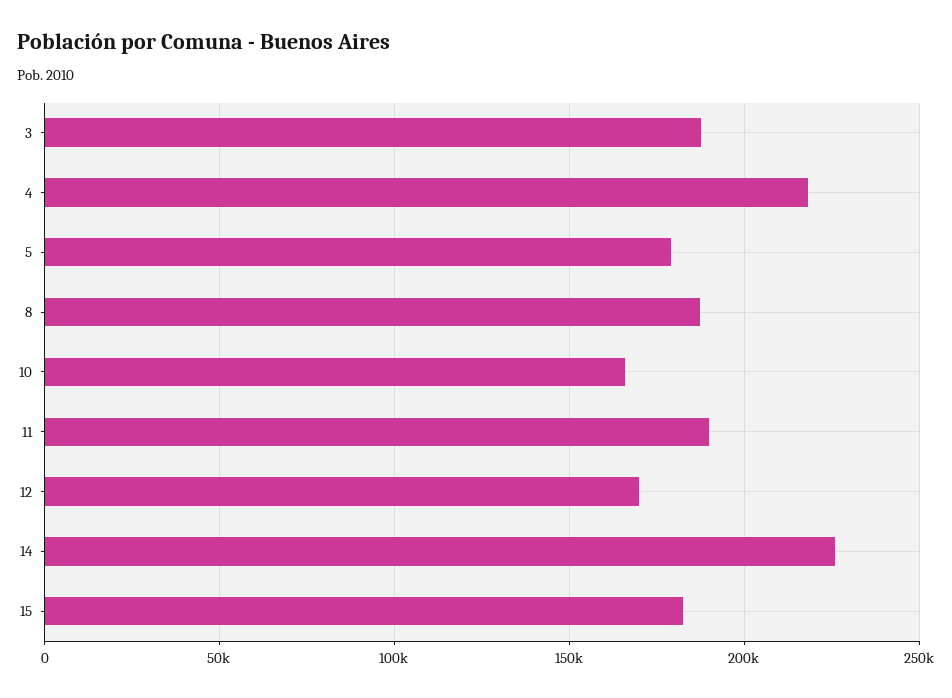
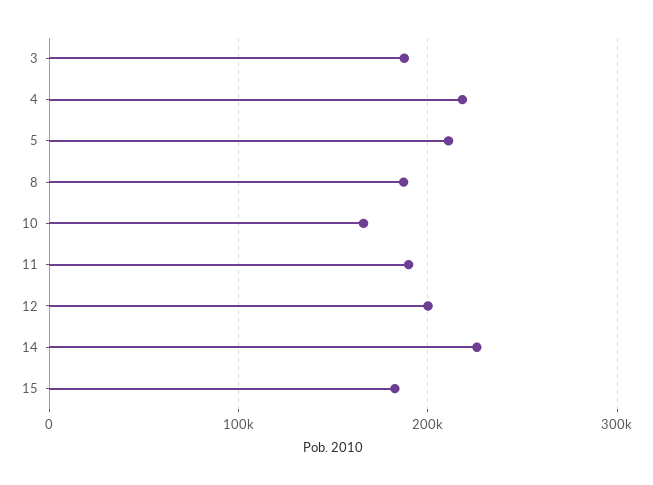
5: 180000 -> 210000
12: 170000 -> 200000

